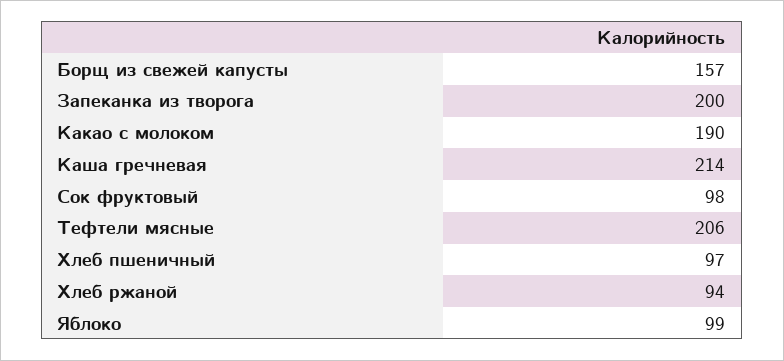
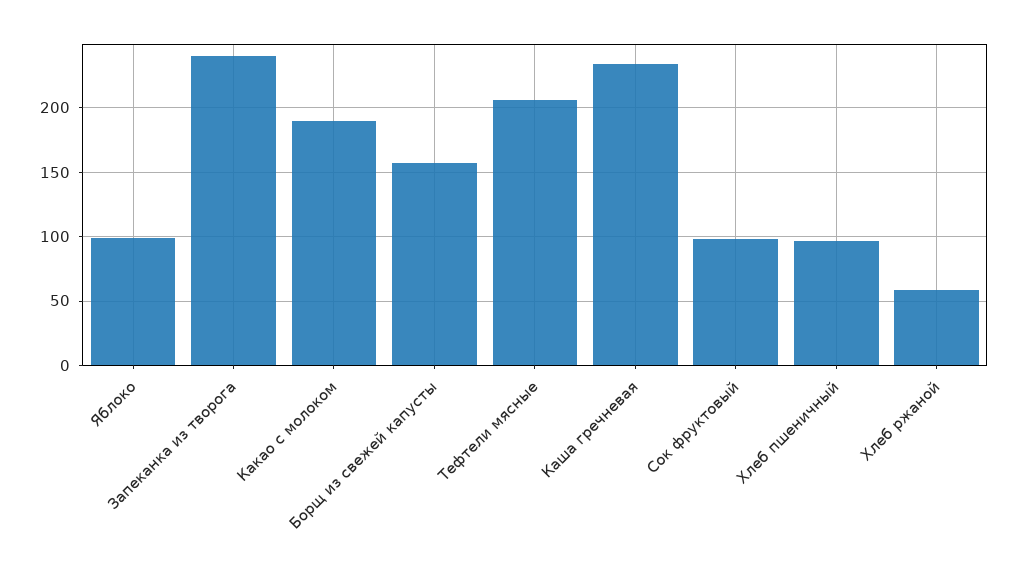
Запеканка из творога: 200 -> 240
Каша гречневая: 214 -> 235
Хлеб ржаной: 94 -> 60

